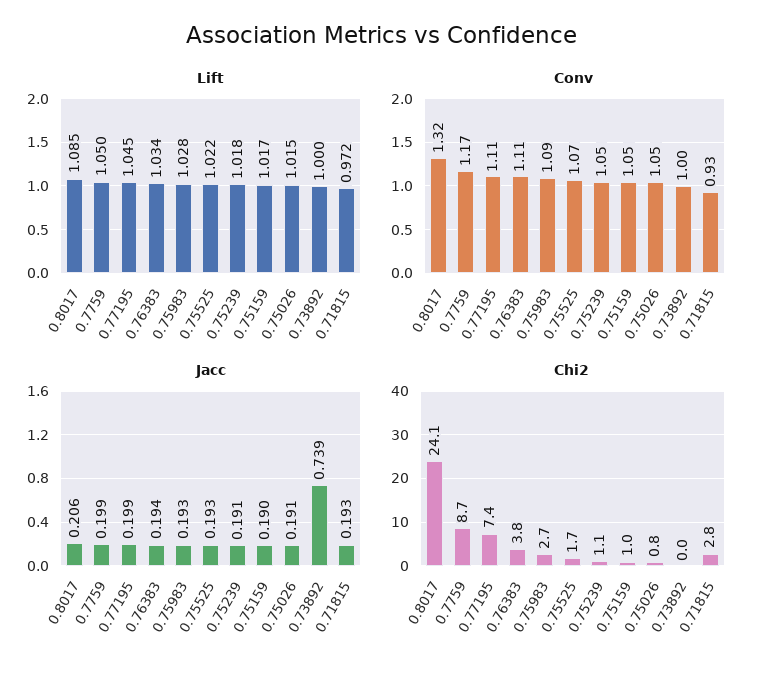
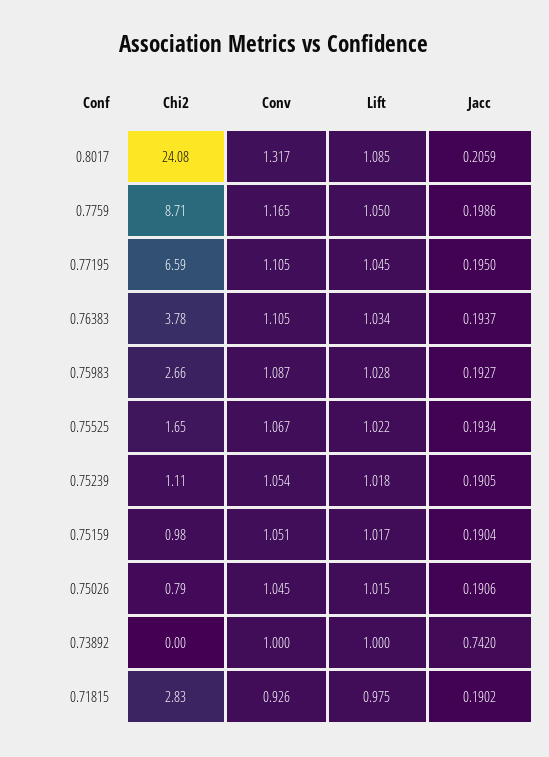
Lift, 0.71815: 0.972 -> 0.975
Jacc, 0.77195: 0.199 -> 0.195
Jacc, 0.73892: 0.739 -> 0.742
Jacc, 0.71815: 0.193 -> 0.1902
Chi2, 0.77195: 7.4 -> 6.59

